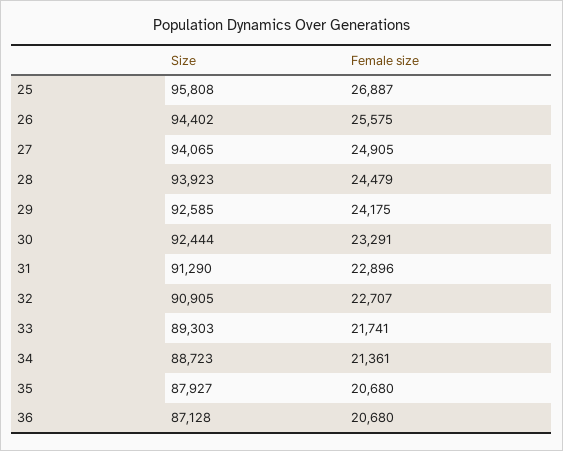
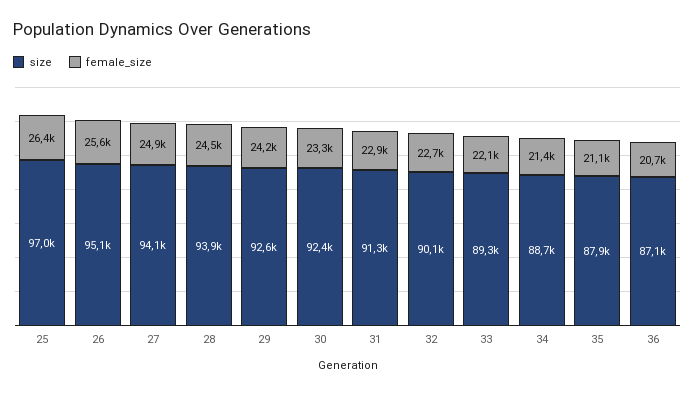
Size, 25: 95808 -> 97000
Female size, 25: 26887 -> 26400
Size, 26: 94402 -> 95100
Size, 32: 90905 -> 90100
Female size, 33: 21741 -> 22100
Female size, 35: 20680 -> 21100

